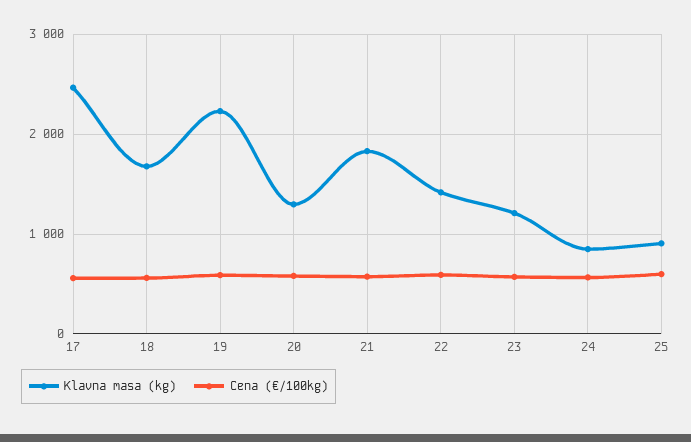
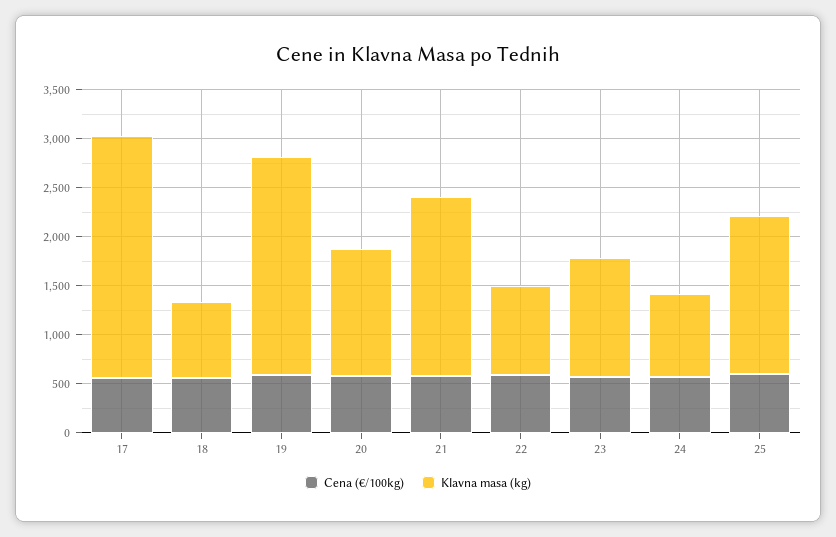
Klavna masa (kg), 18: 1700 -> 800
Klavna masa (kg), 22: 1400 -> 900
Klavna masa (kg), 25: 900 -> 1600

